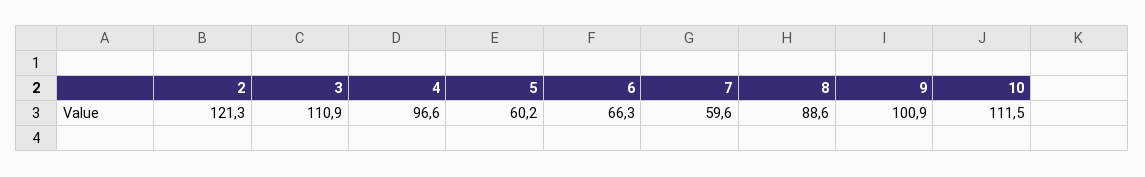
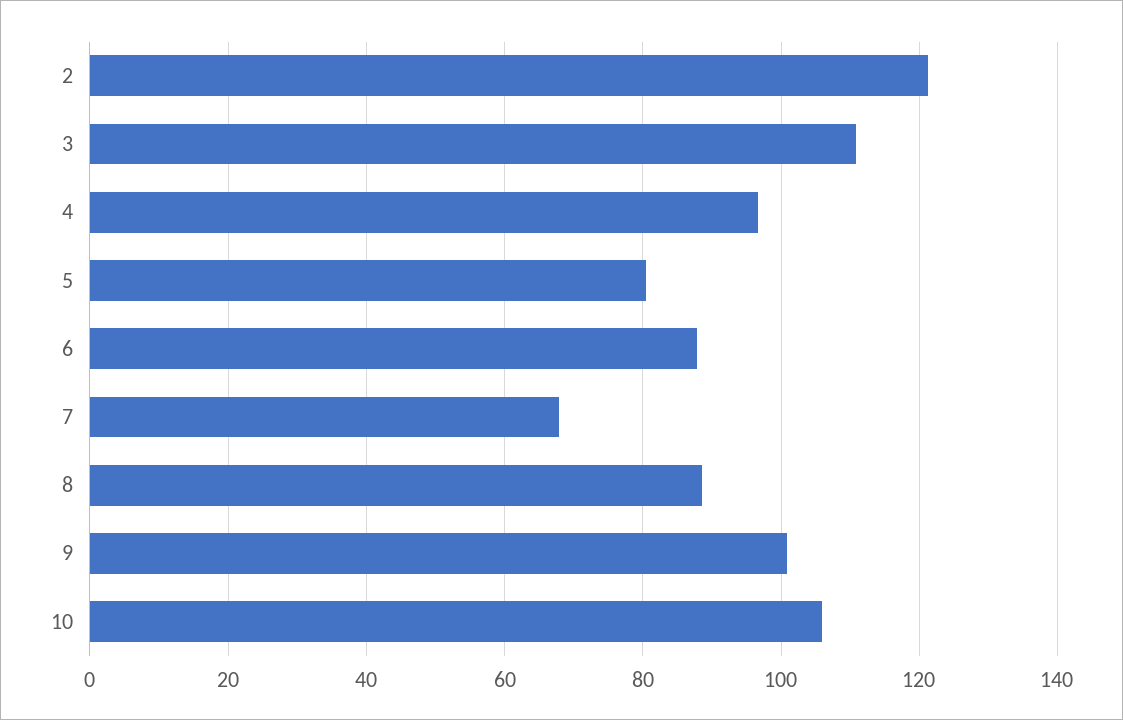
5: 60.2 -> 80
6: 66.3 -> 88
7: 59.6 -> 68
10: 111.5 -> 106

